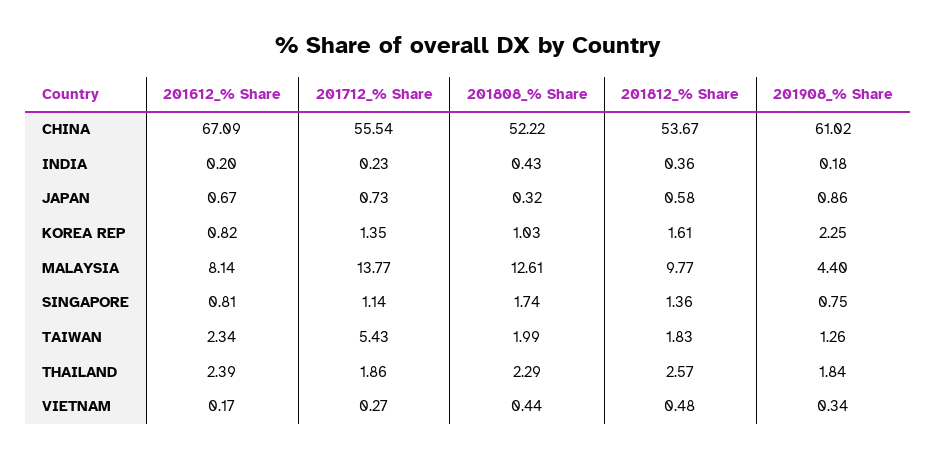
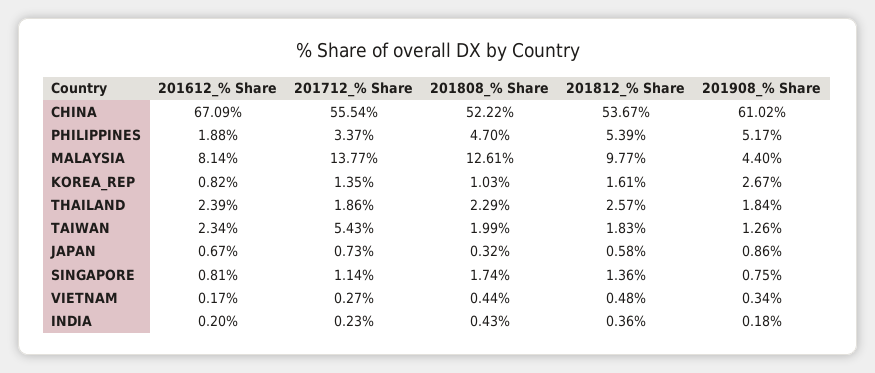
201908_% Share, KOREA REP: 2.25 -> 2.67
201612_% Share, PHILIPPINES: none -> 1.88
201712_% Share, PHILIPPINES: none -> 3.37
201808_% Share, PHILIPPINES: none -> 4.7
201812_% Share, PHILIPPINES: none -> 5.39
201908_% Share, PHILIPPINES: none -> 5.17

